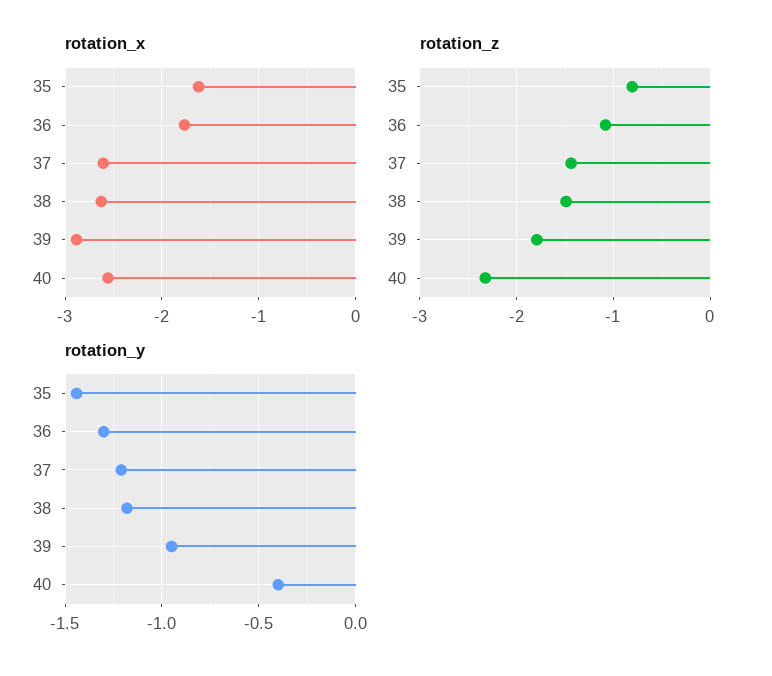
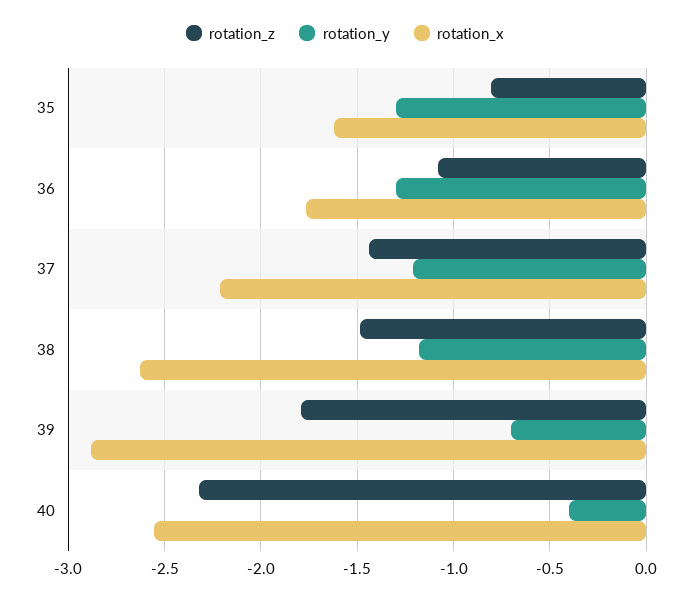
rotation_x, 37: -2.6 -> -2.2
rotation_y, 35: -1.45 -> -1.3
rotation_y, 39: -0.95 -> -0.7

